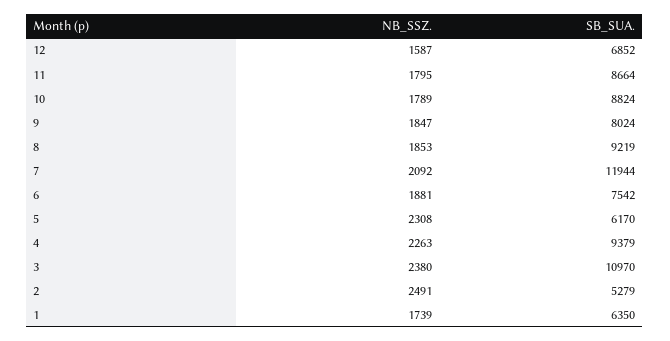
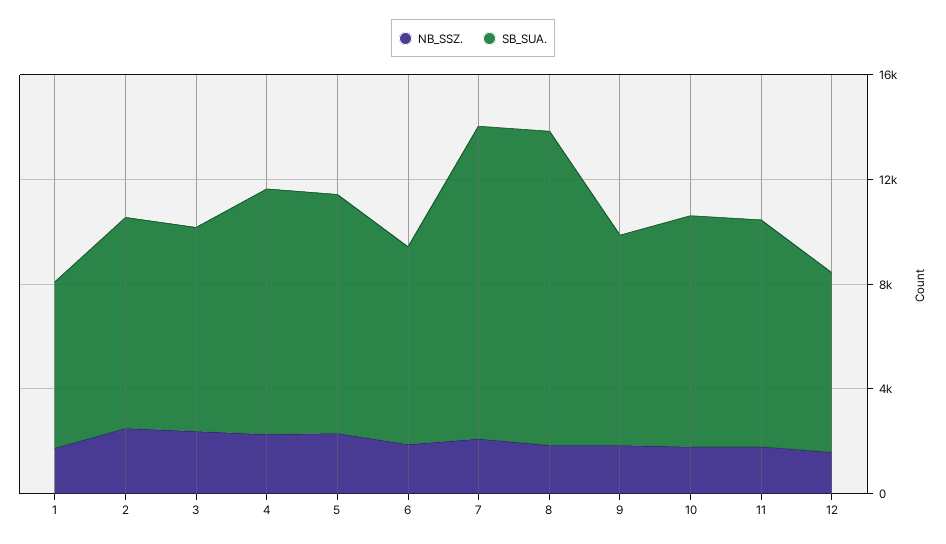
SB_SUA., 8: 9219 -> 12000
SB_SUA., 5: 6170 -> 9000
SB_SUA., 3: 10970 -> 8000
SB_SUA., 2: 5279 -> 8000

